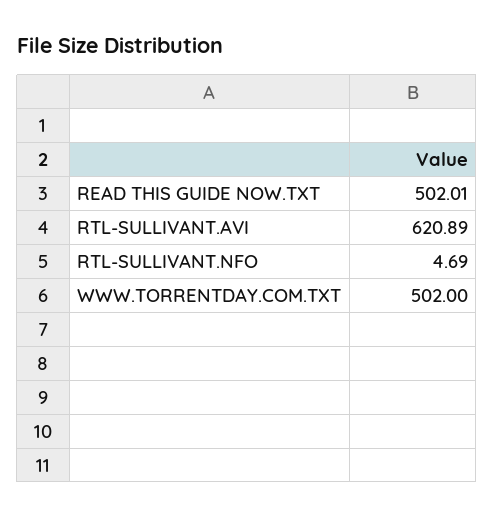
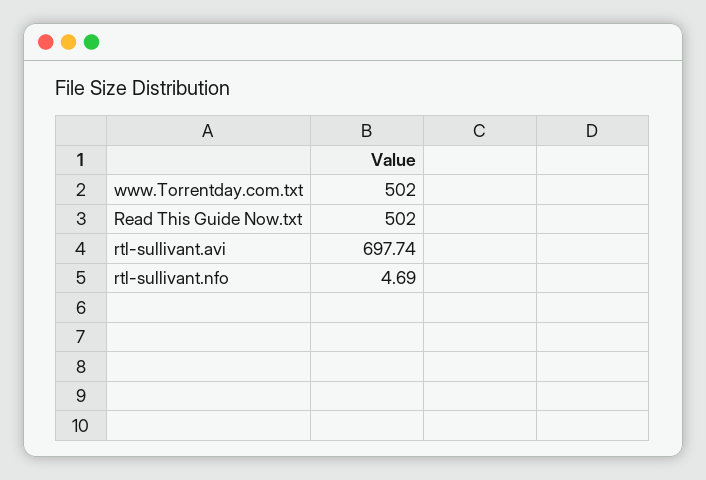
READ THIS GUIDE NOW.TXT: 502.01 -> 502
RTL-SULLIVANT.AVI: 620.89 -> 697.74

